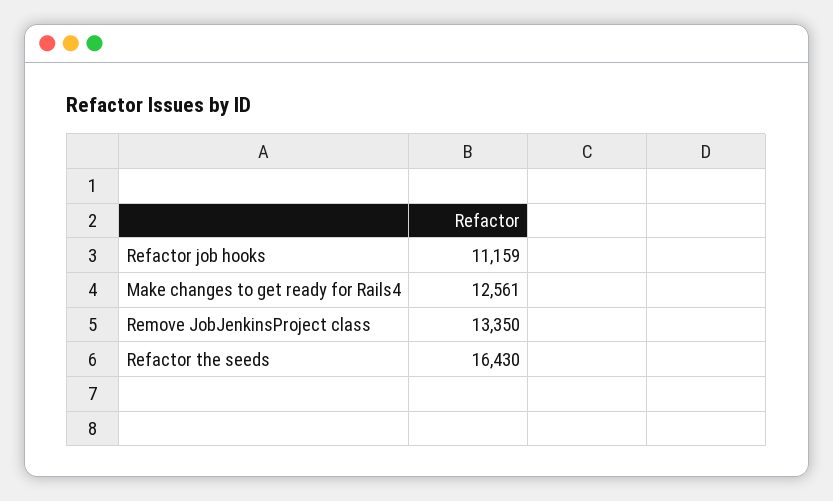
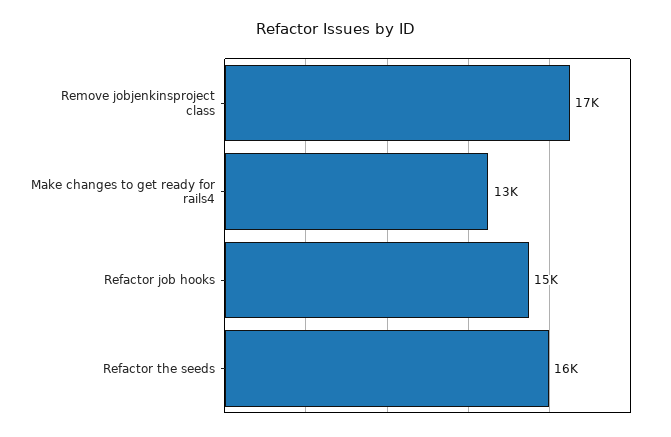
Refactor job hooks: 11159 -> 15000
Remove JobJenkinsProject class: 13350 -> 17000

